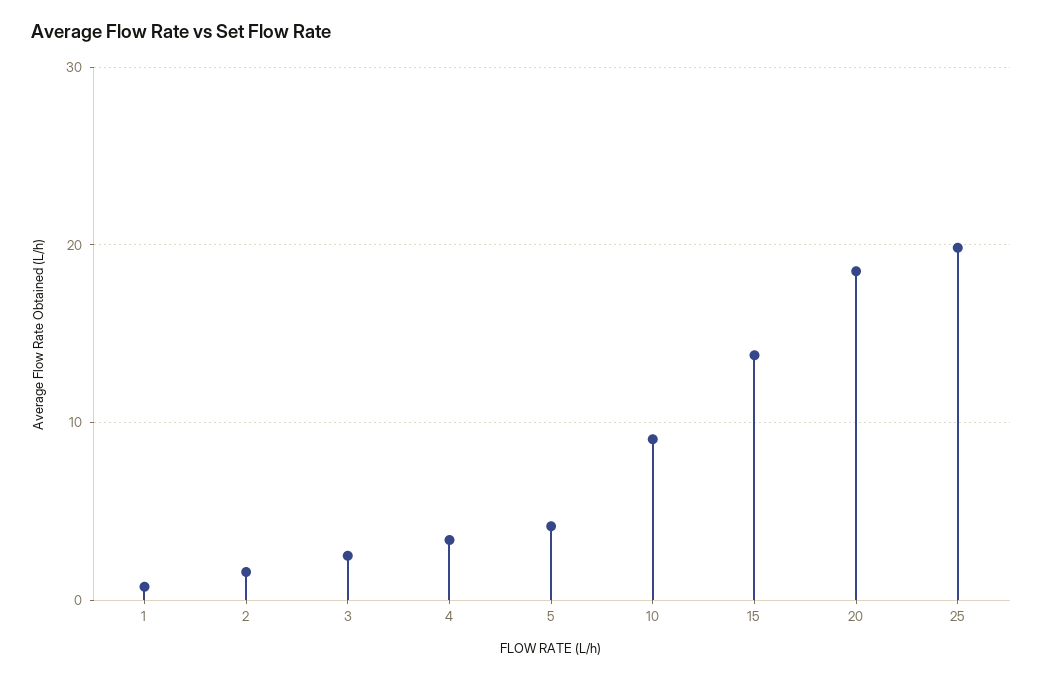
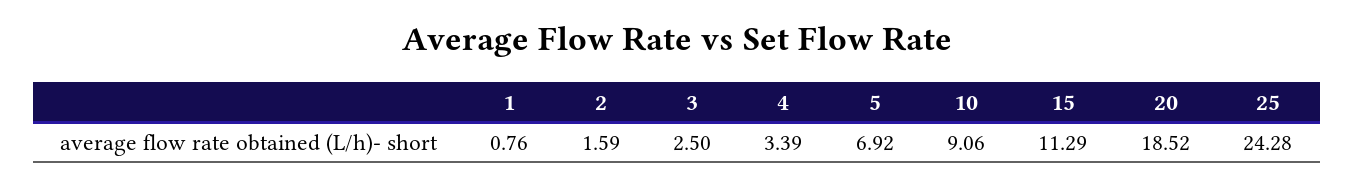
5: 4 -> 6.92
15: 14 -> 11.29
25: 20 -> 24.28

